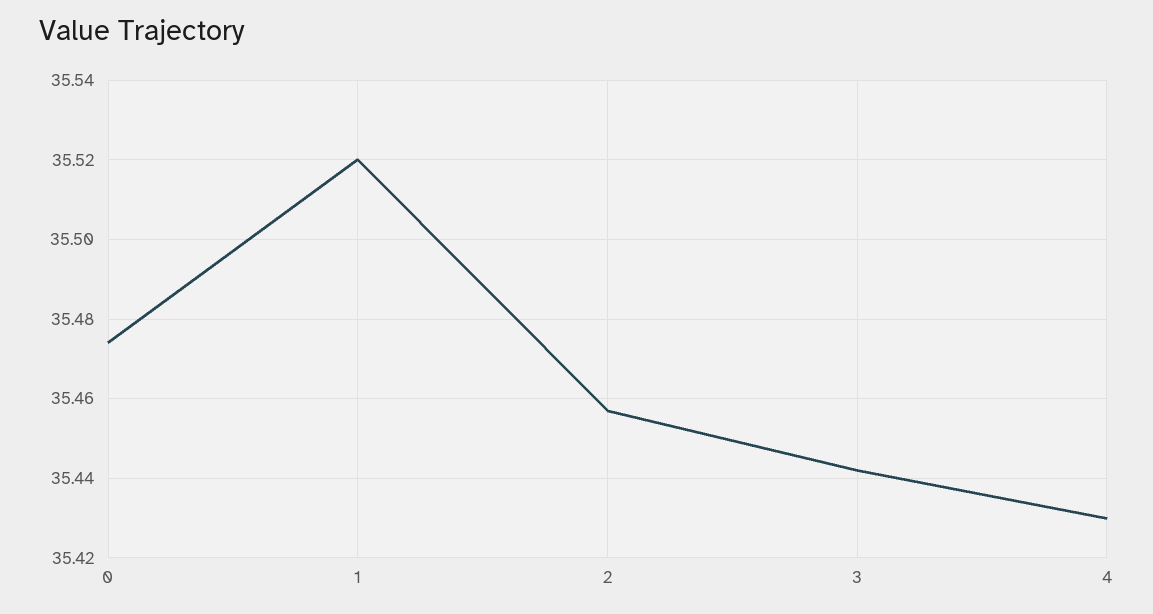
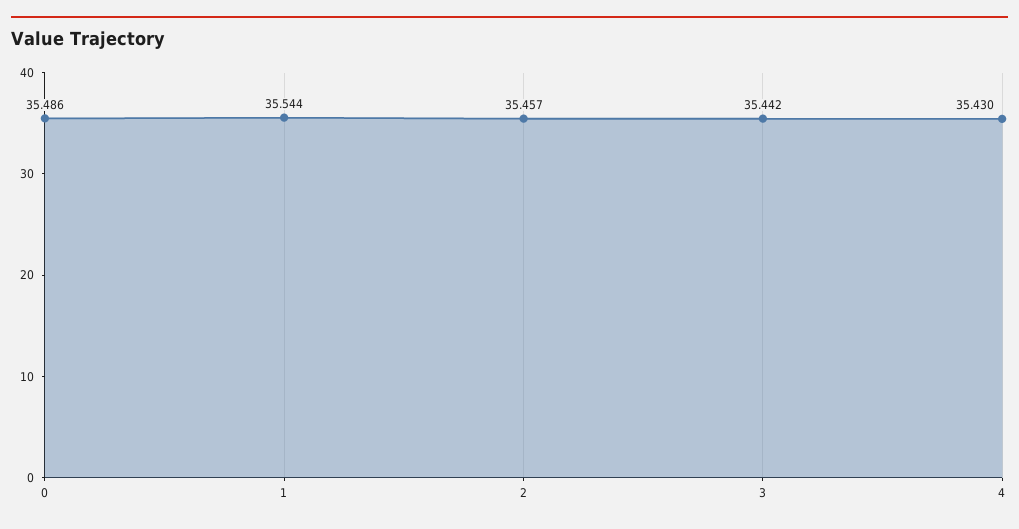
0: 35.475 -> 35.486
1: 35.52 -> 35.544

